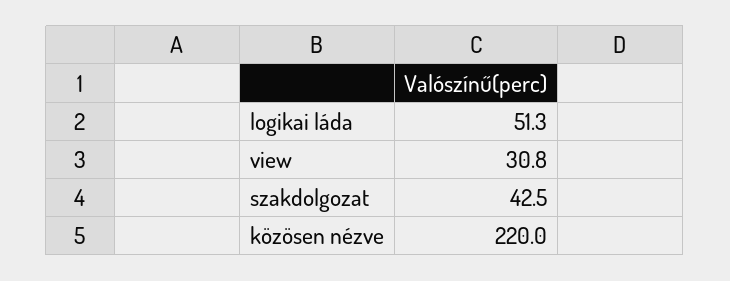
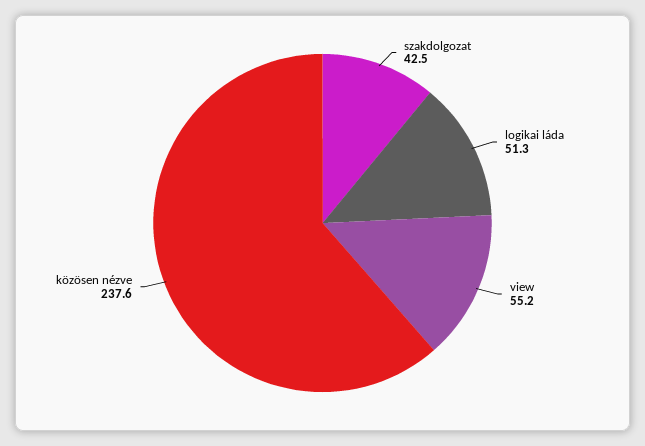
view: 30.8 -> 55.2
közösen nézve: 220 -> 237.6

